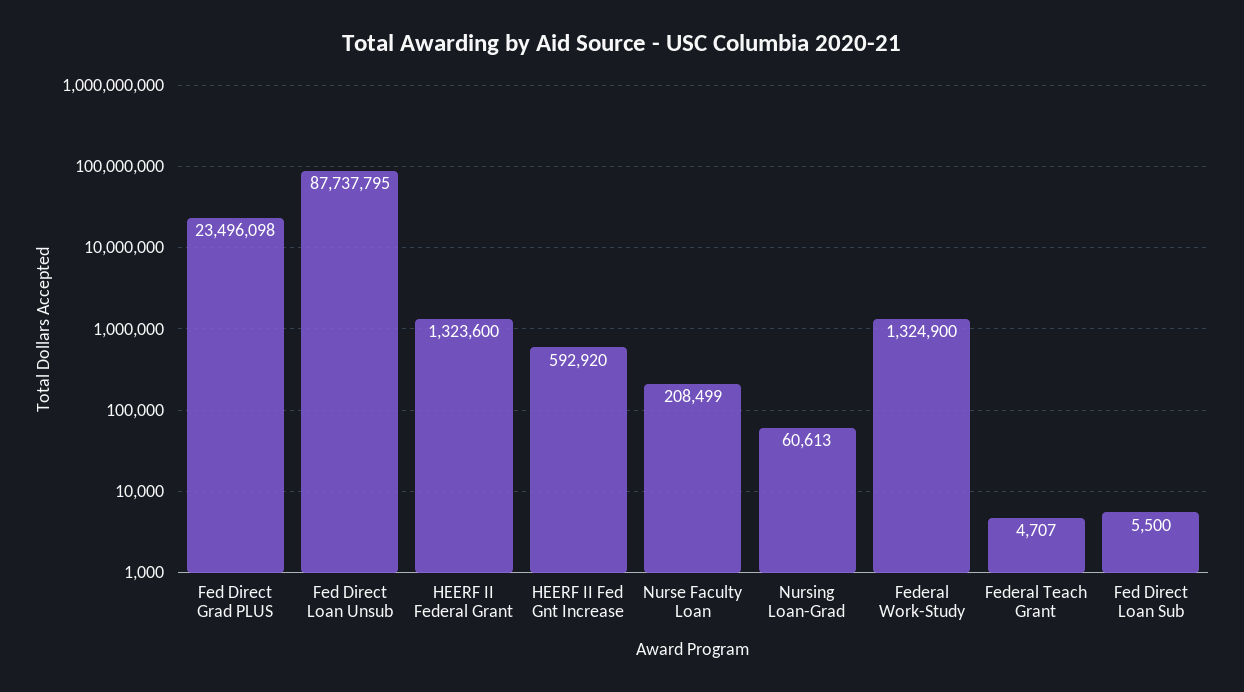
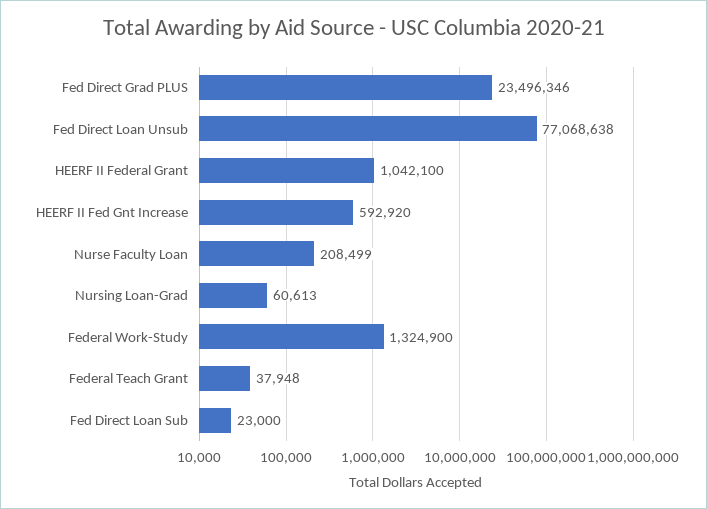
Fed Direct Grad PLUS: 23496098 -> 23496346
Fed Direct Loan Unsub: 87737795 -> 77068638
HEERF II Federal Grant: 1323600 -> 1042100
Federal Teach Grant: 4707 -> 37948
Fed Direct Loan Sub: 5500 -> 23000

